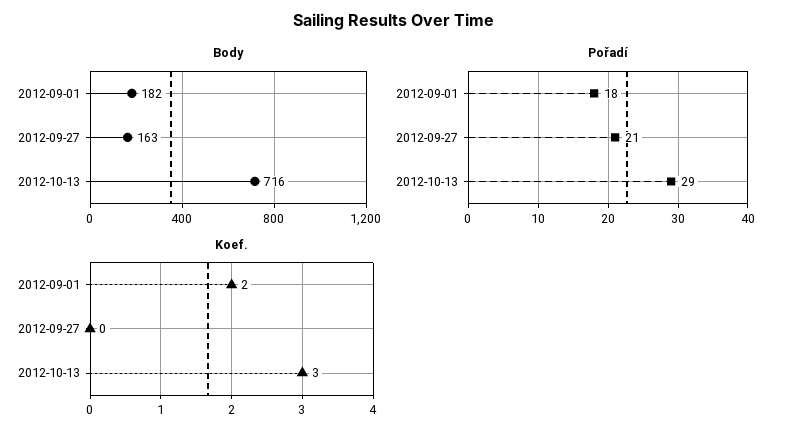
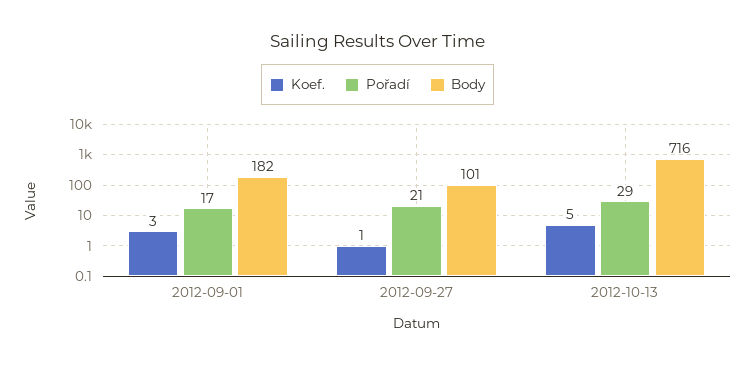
Body, 2012-09-27: 163 -> 101
Pořadí, 2012-09-01: 18 -> 17
Koef., 2012-09-01: 2 -> 3
Koef., 2012-09-27: 0 -> 1
Koef., 2012-10-13: 3 -> 5

